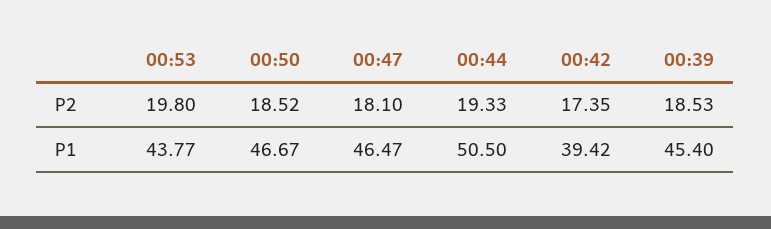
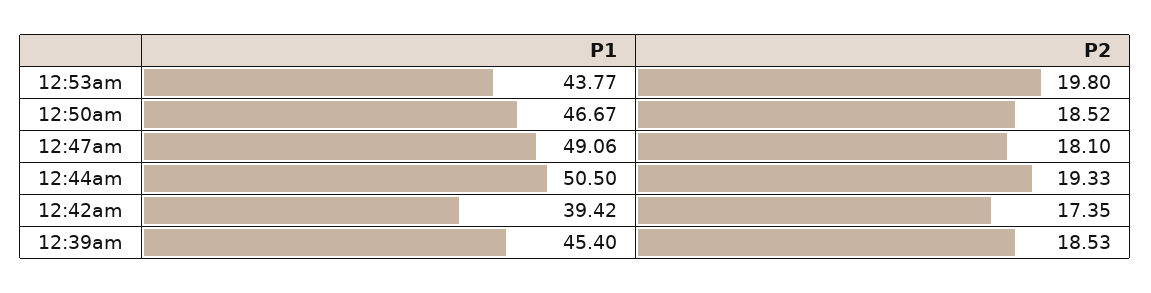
00:47, P1: 46.47 -> 49.06

